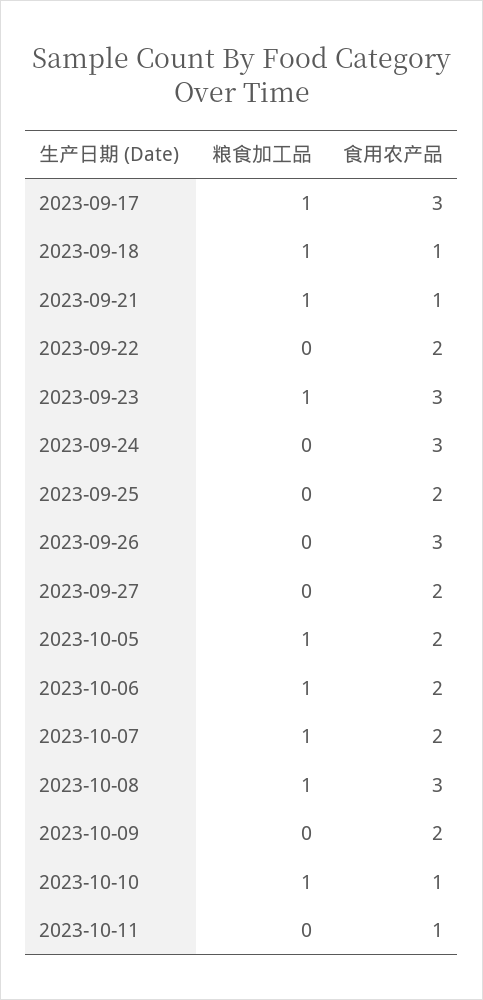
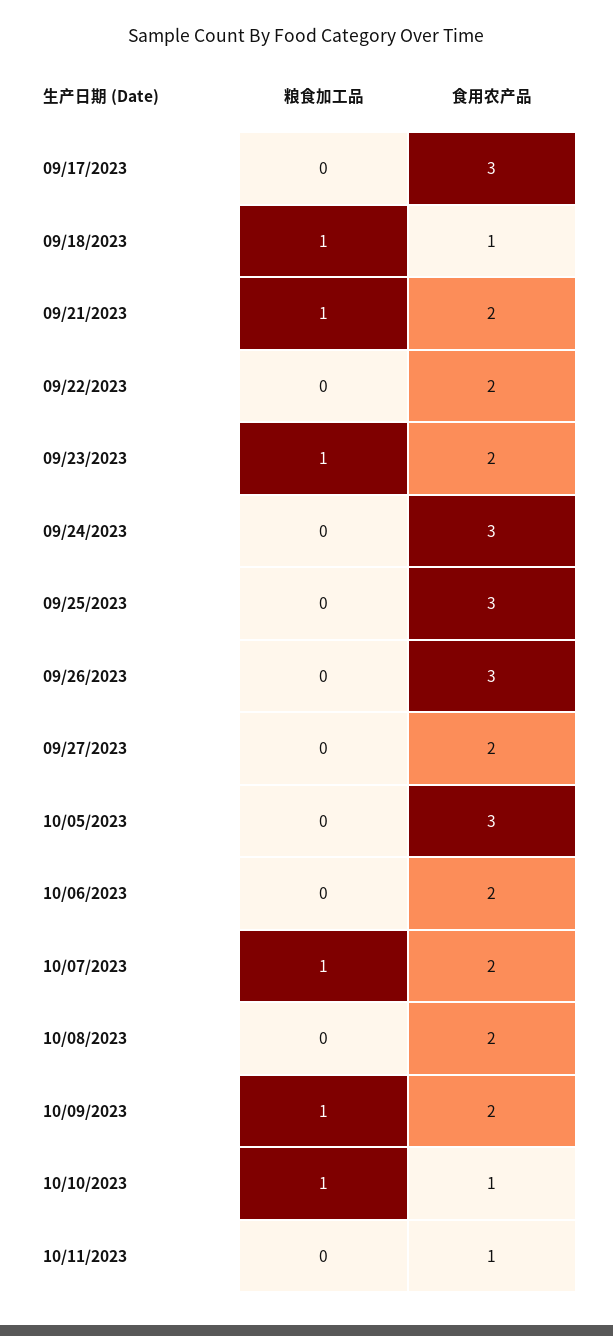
粮食加工品, 2023-09-17: 1 -> 0
食用农产品, 2023-09-21: 1 -> 2
食用农产品, 2023-09-23: 3 -> 2
食用农产品, 2023-09-25: 2 -> 3
粮食加工品, 2023-10-05: 1 -> 0
食用农产品, 2023-10-05: 2 -> 3
粮食加工品, 2023-10-06: 1 -> 0
粮食加工品, 2023-10-08: 1 -> 0
食用农产品, 2023-10-08: 3 -> 2
粮食加工品, 2023-10-09: 0 -> 1

